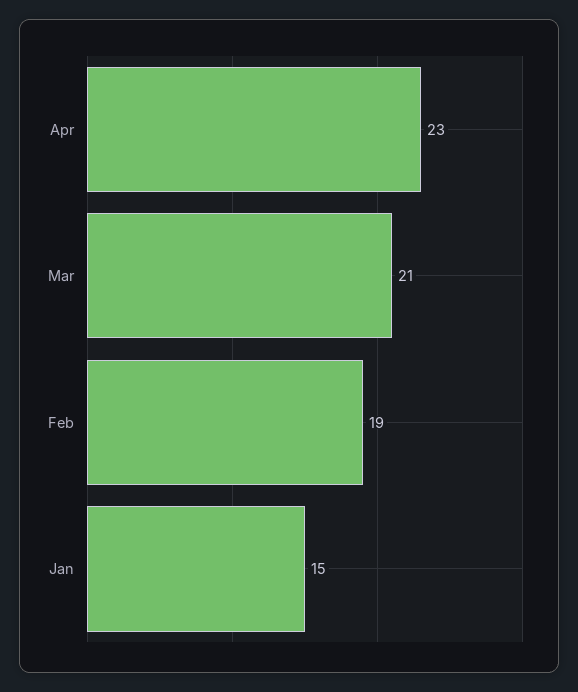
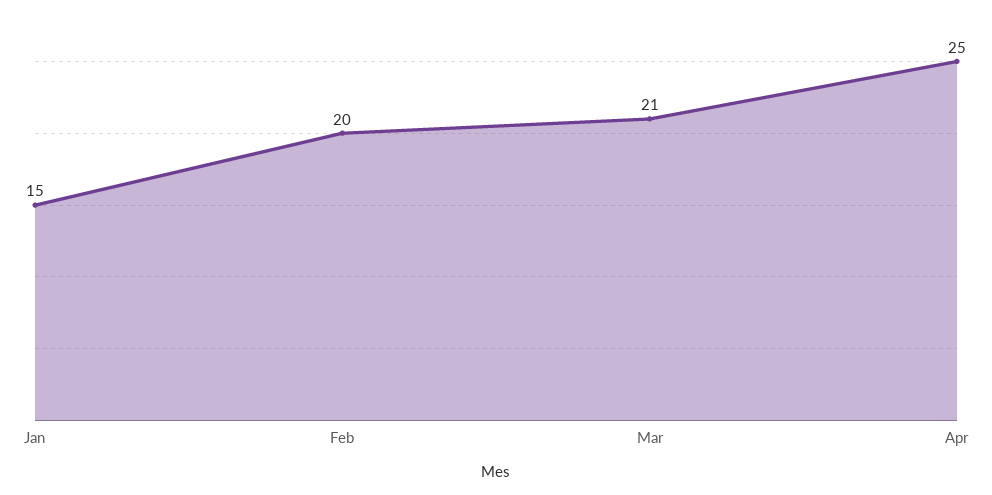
Apr: 23 -> 25
Feb: 19 -> 20

